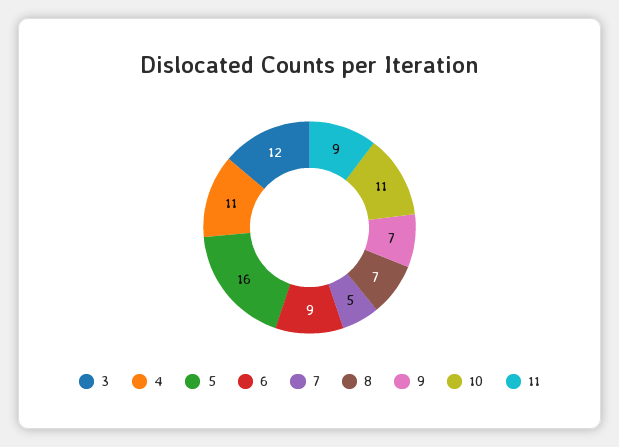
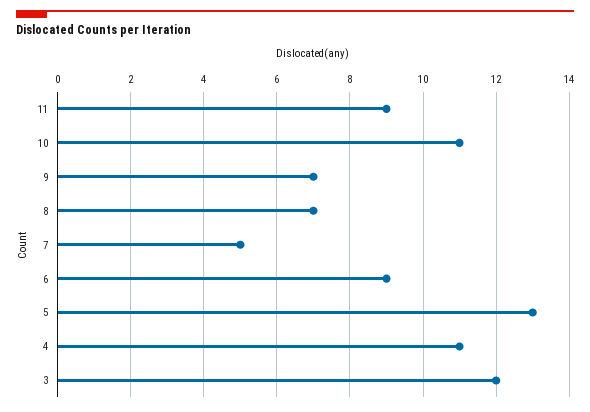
5: 16 -> 13

